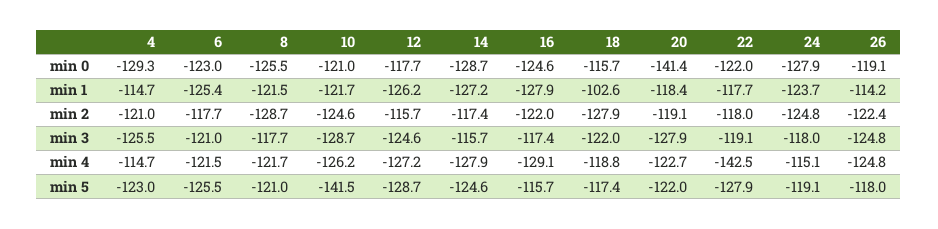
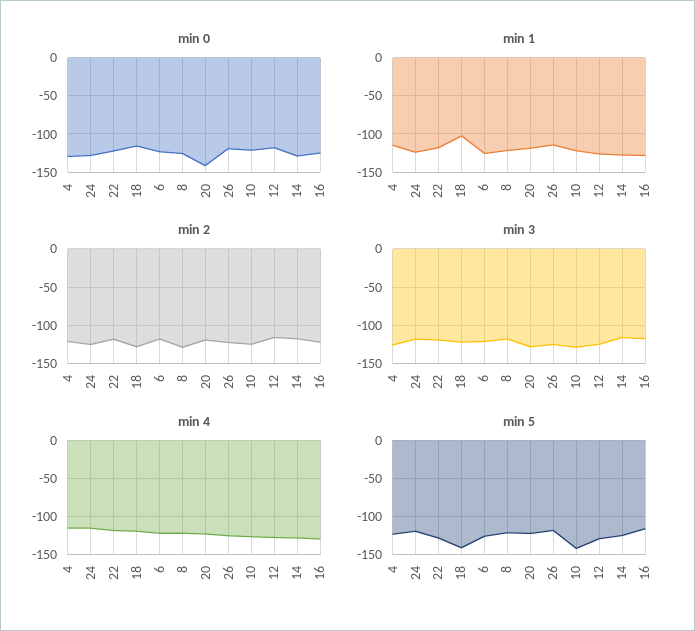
min 4, 22: -142.5 -> -120
min 5, 18: -117.4 -> -140

